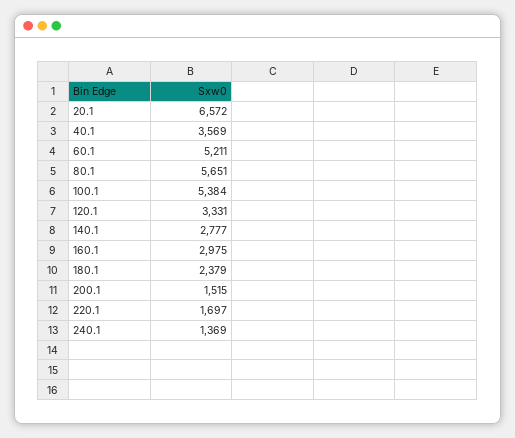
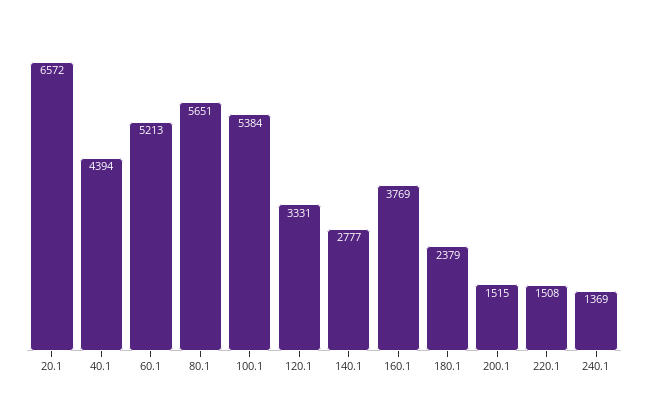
40.1: 3569 -> 4394
60.1: 5211 -> 5213
160.1: 2975 -> 3769
220.1: 1697 -> 1508

